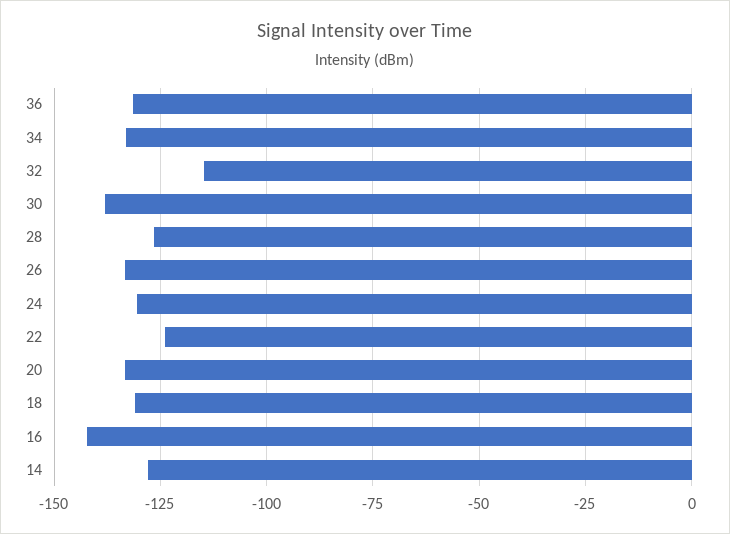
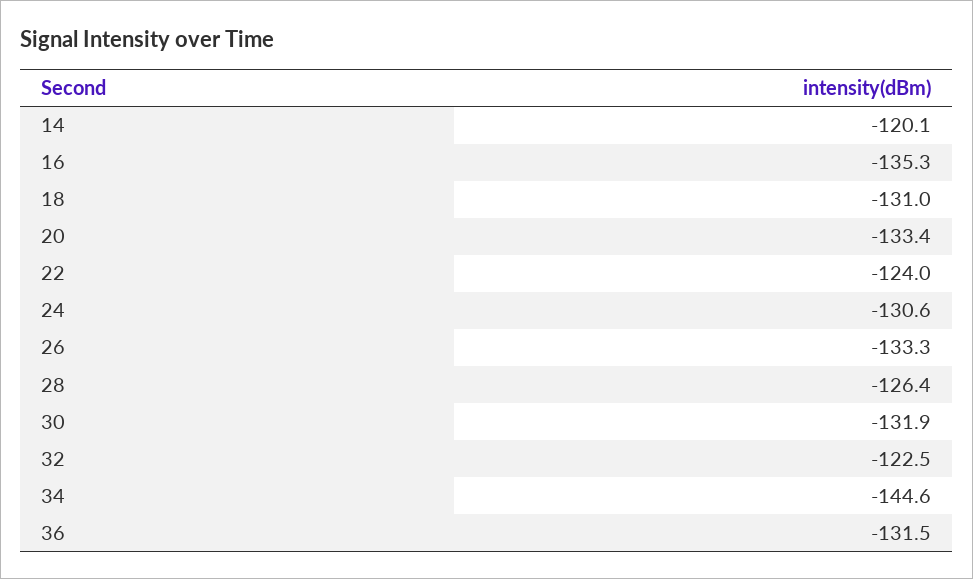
34: -132.5 -> -144.6
32: -115 -> -122.5
30: -137.5 -> -131.9
16: -142.5 -> -135.3
14: -127.5 -> -120.1

